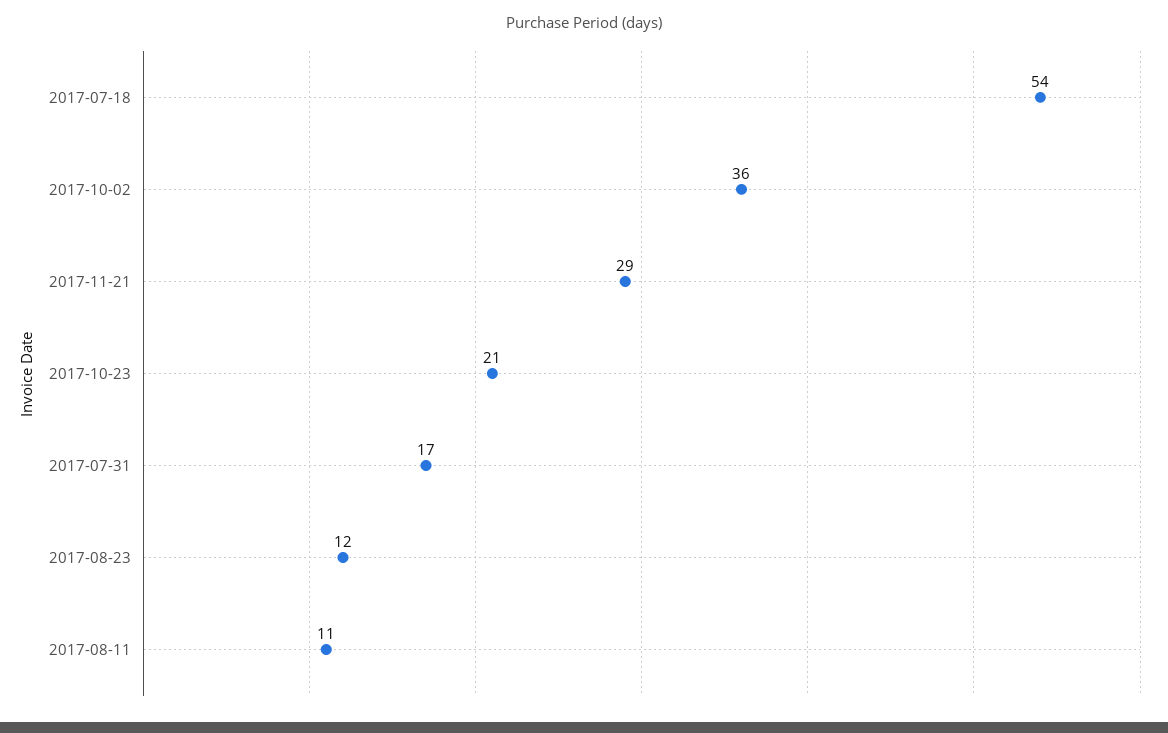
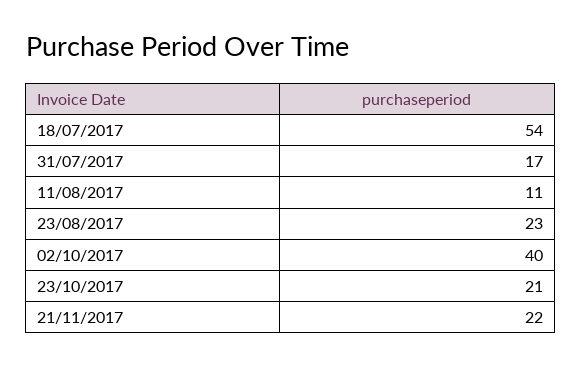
2017-10-02: 36 -> 40
2017-11-21: 29 -> 22
2017-08-23: 12 -> 23

